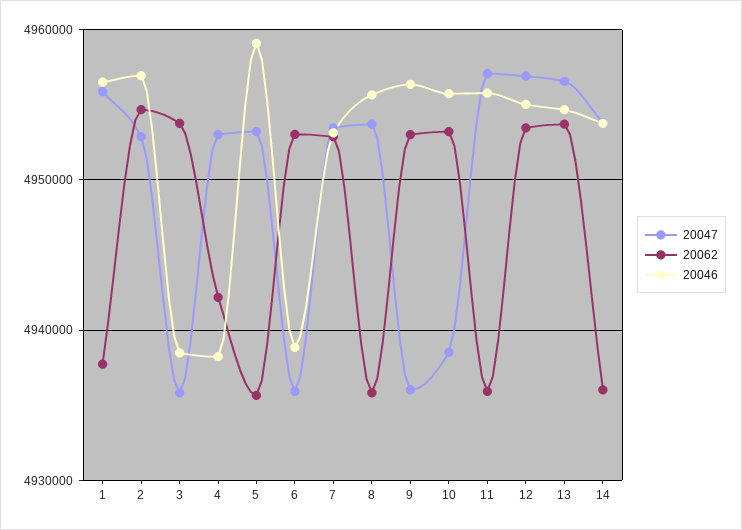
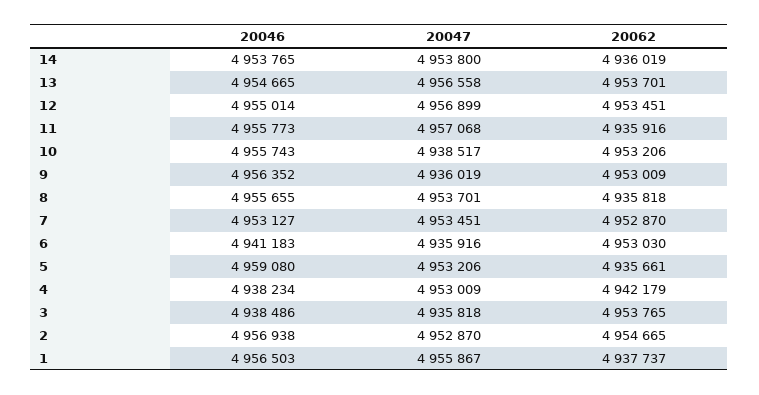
20046, 6: 4939000 -> 4941183

